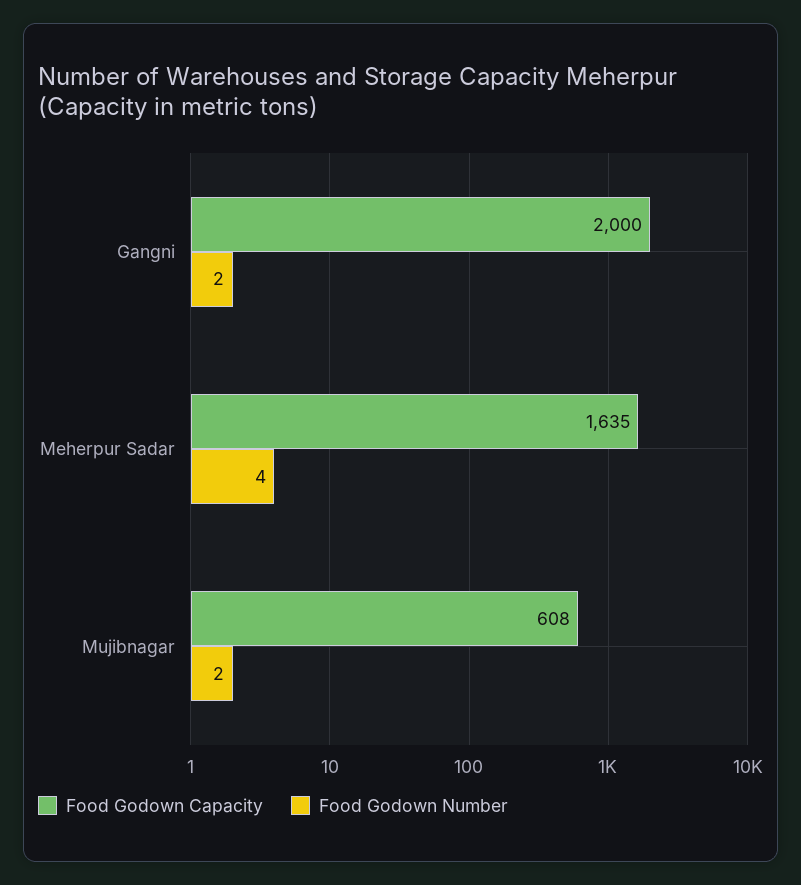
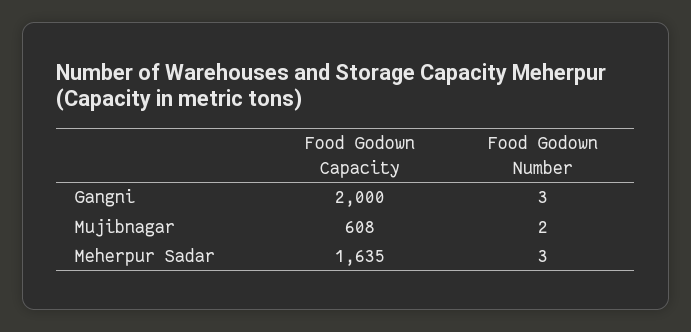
Food Godown Number, Gangni: 2 -> 3
Food Godown Number, Meherpur Sadar: 4 -> 3

